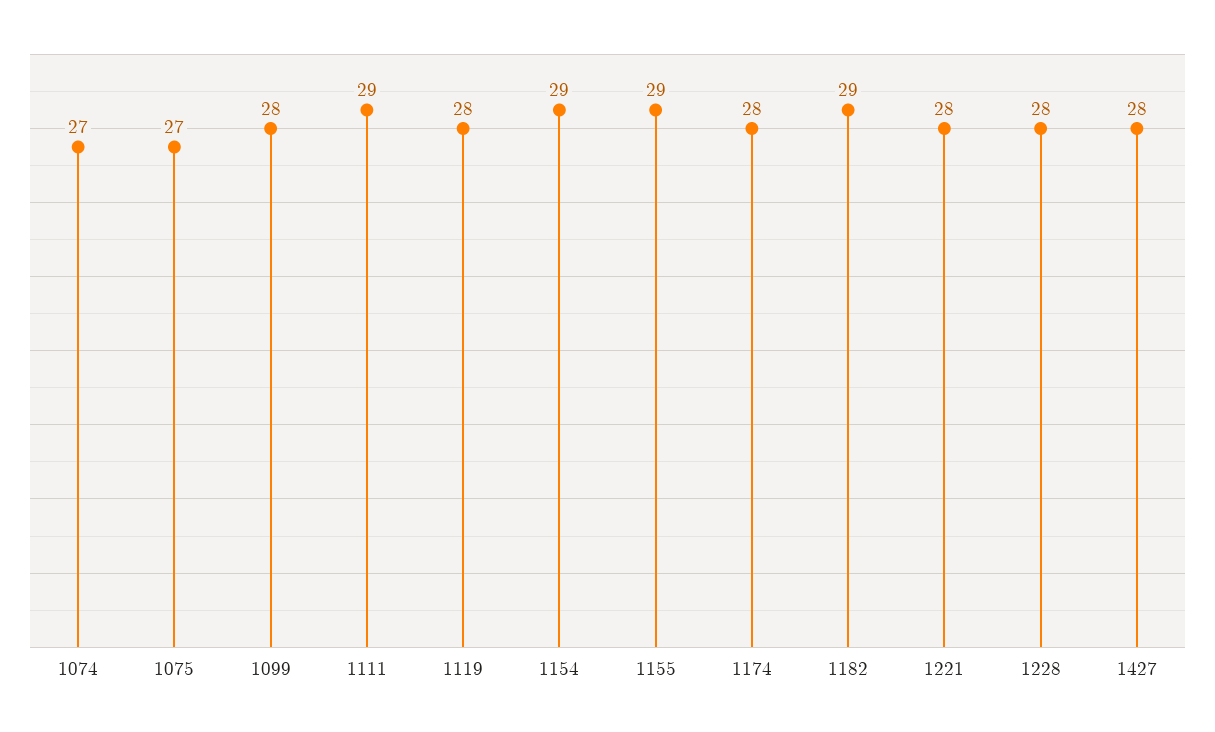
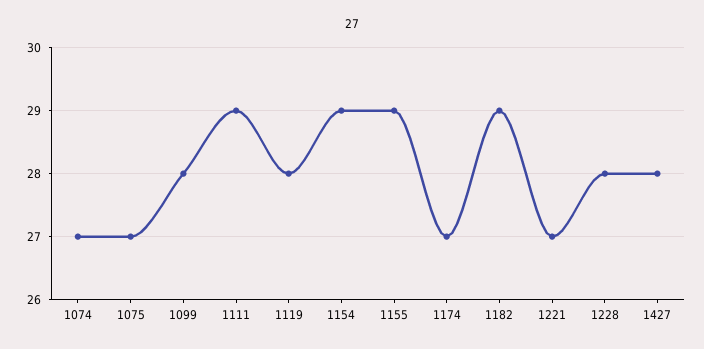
1174: 28 -> 27
1221: 28 -> 27

